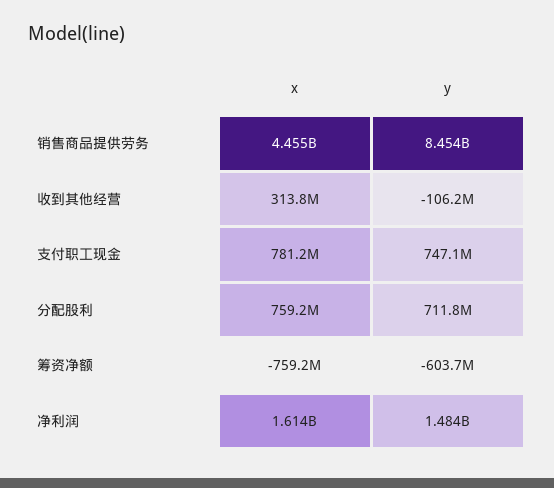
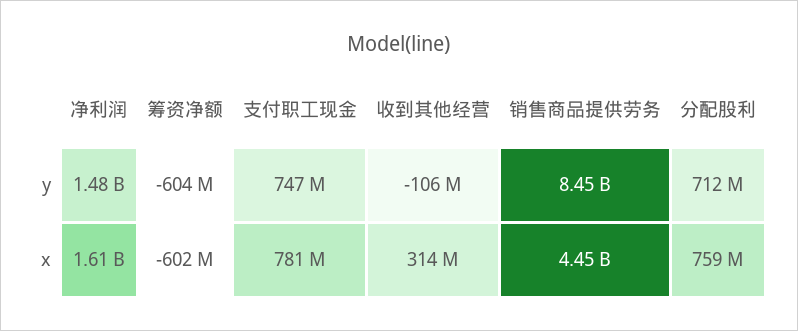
x, 筹资净额: -759200000 -> -602000000

